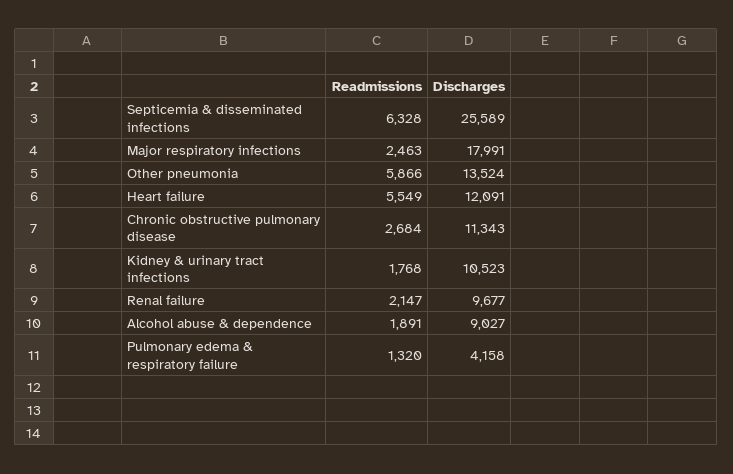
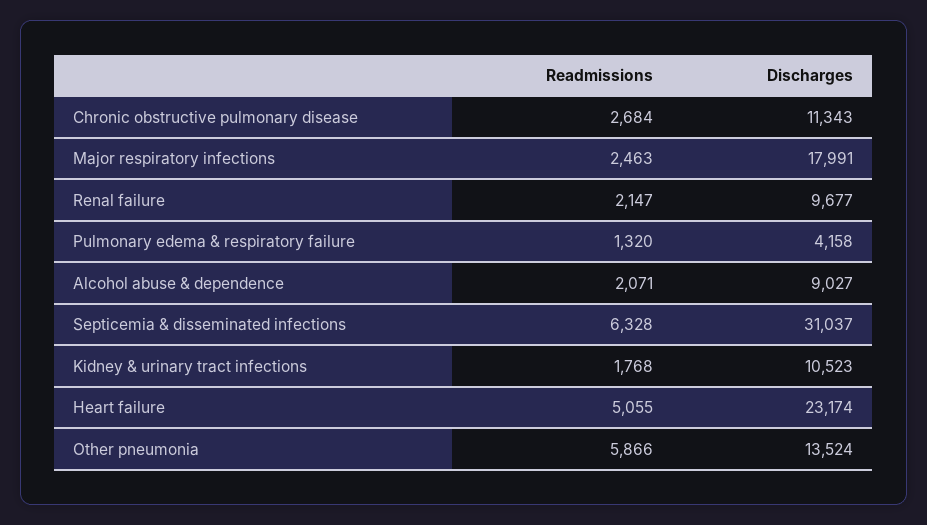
Discharges, Septicemia & disseminated infections: 25589 -> 31037
Readmissions, Heart failure: 5549 -> 5055
Discharges, Heart failure: 12091 -> 23174
Readmissions, Alcohol abuse & dependence: 1891 -> 2071

